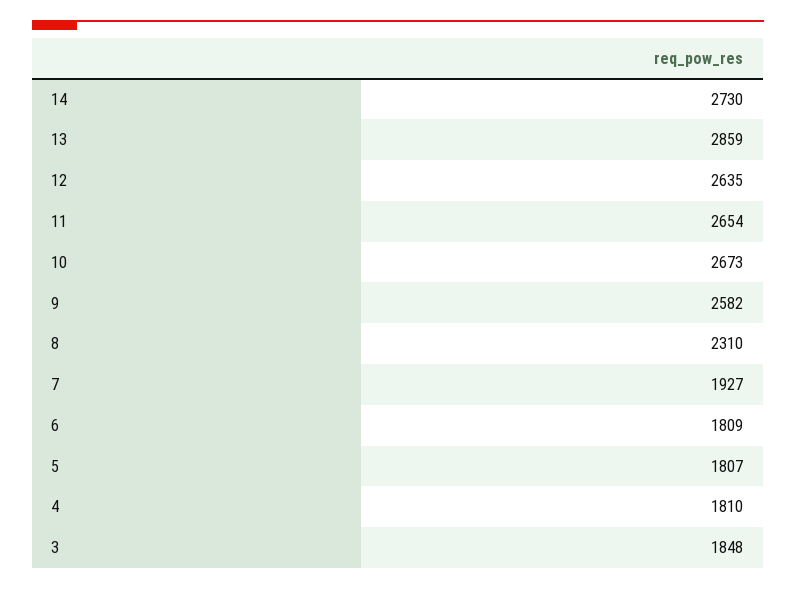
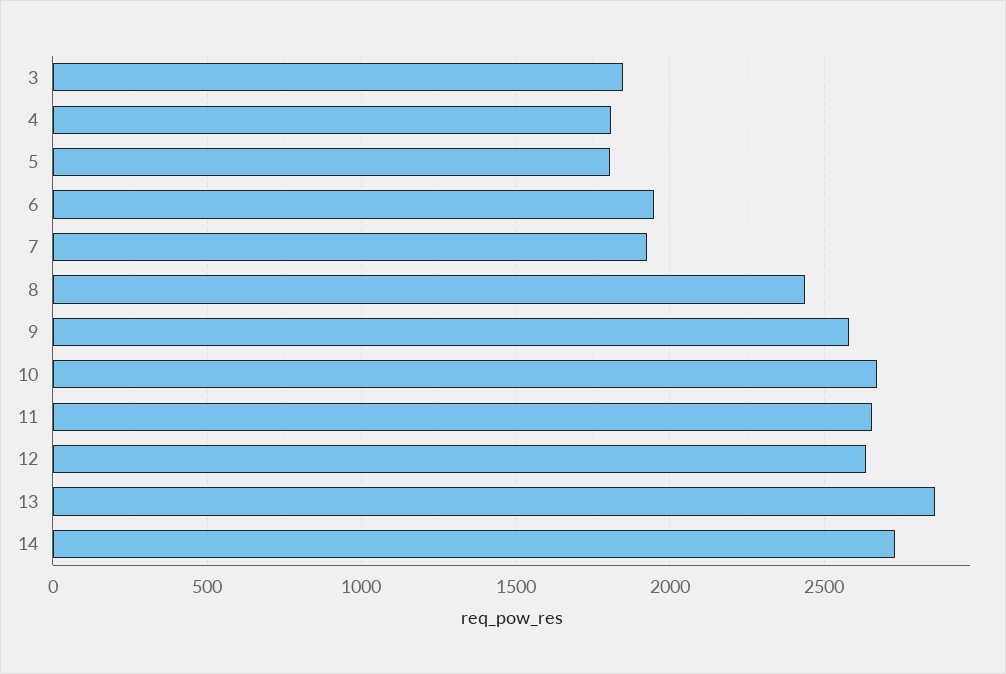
8: 2310 -> 2450
6: 1809 -> 1950

